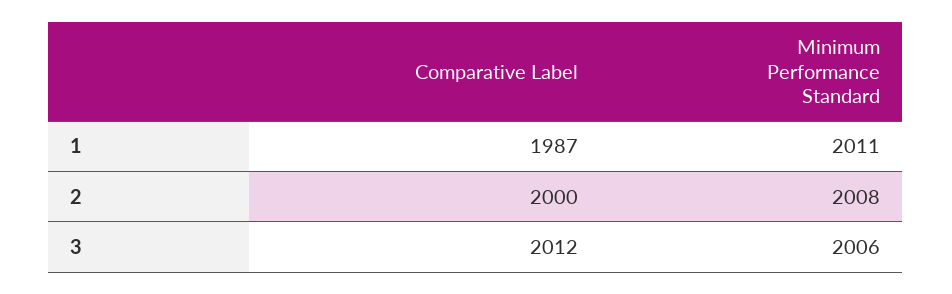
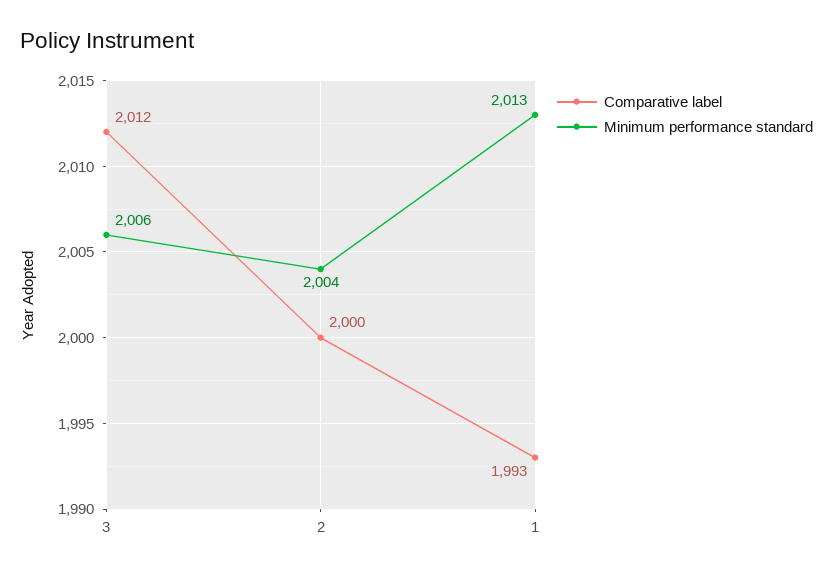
Comparative Label, 1: 1987 -> 1993
Minimum Performance Standard, 1: 2011 -> 2013
Minimum Performance Standard, 2: 2008 -> 2004

